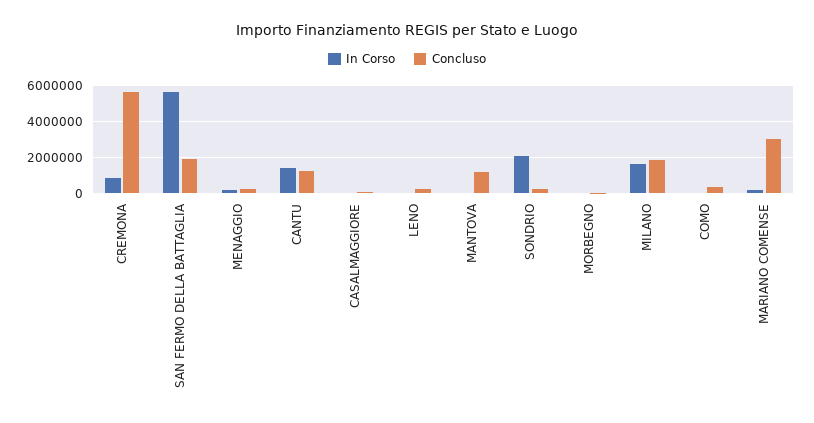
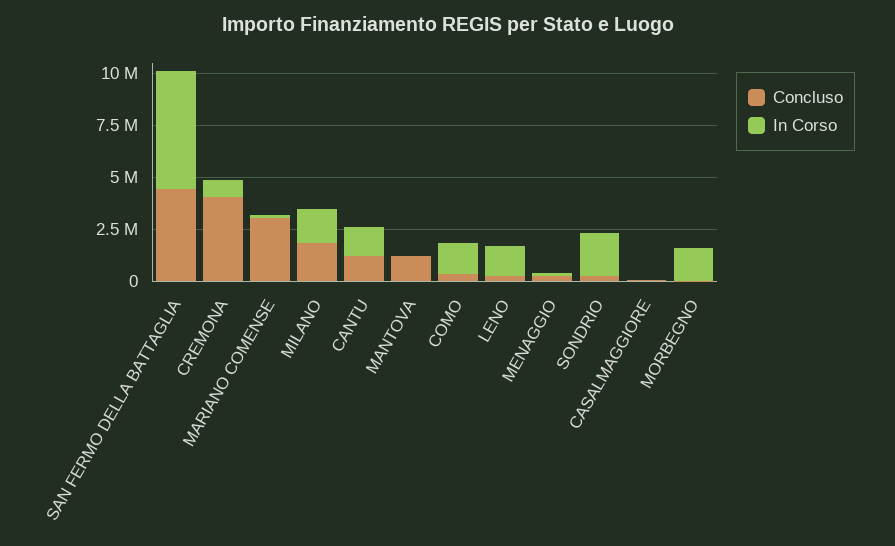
Concluso, CREMONA: 5500000 -> 4000000
Concluso, SAN FERMO DELLA BATTAGLIA: 2000000 -> 4500000
In Corso, LENO: 0 -> 1500000
In Corso, MORBEGNO: 0 -> 1500000
In Corso, COMO: 0 -> 1500000

